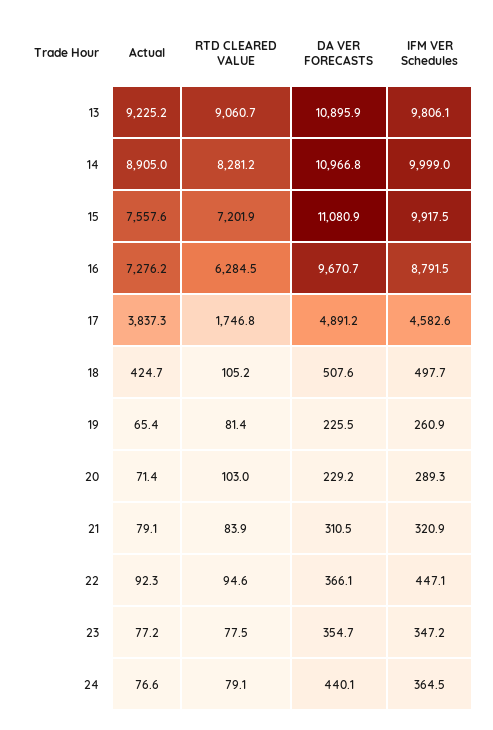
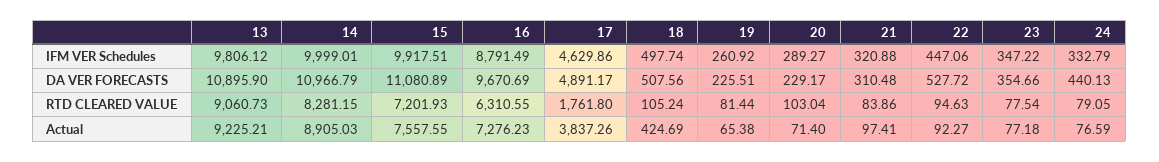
RTD CLEARED VALUE, 16: 6284.5 -> 6310.55
RTD CLEARED VALUE, 17: 1746.8 -> 1761.8
IFM VER Schedules, 17: 4582.6 -> 4629.86
Actual, 21: 79.1 -> 97.41
DA VER FORECASTS, 22: 366.1 -> 527.72
IFM VER Schedules, 24: 364.5 -> 332.79

